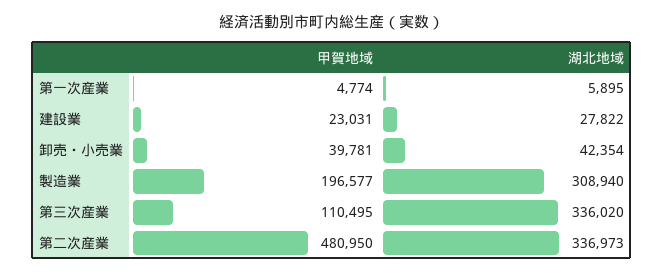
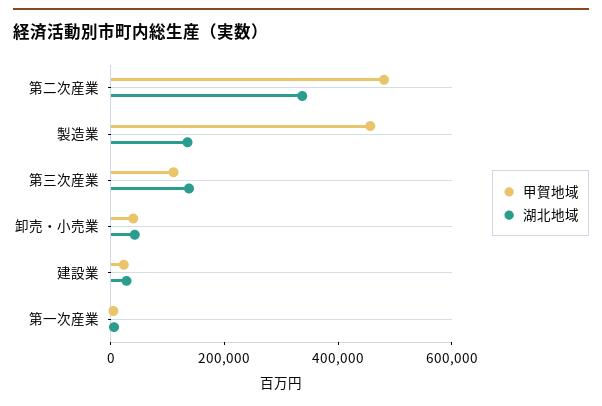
甲賀地域, 製造業: 196577 -> 450000
湖北地域, 製造業: 308940 -> 150000
湖北地域, 第三次産業: 336020 -> 150000

